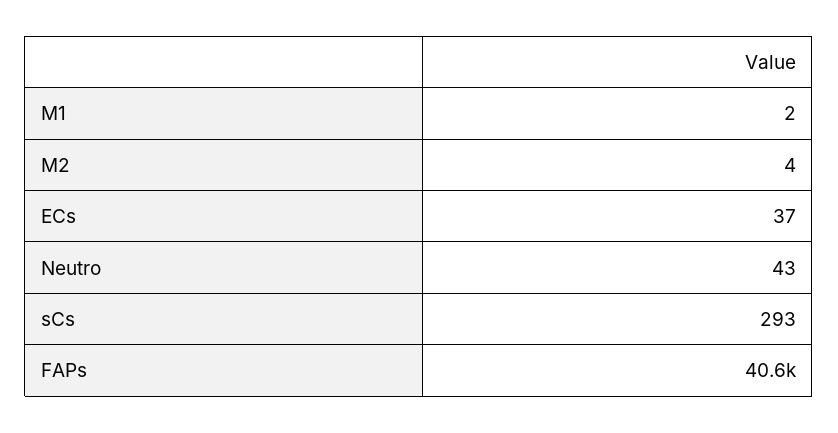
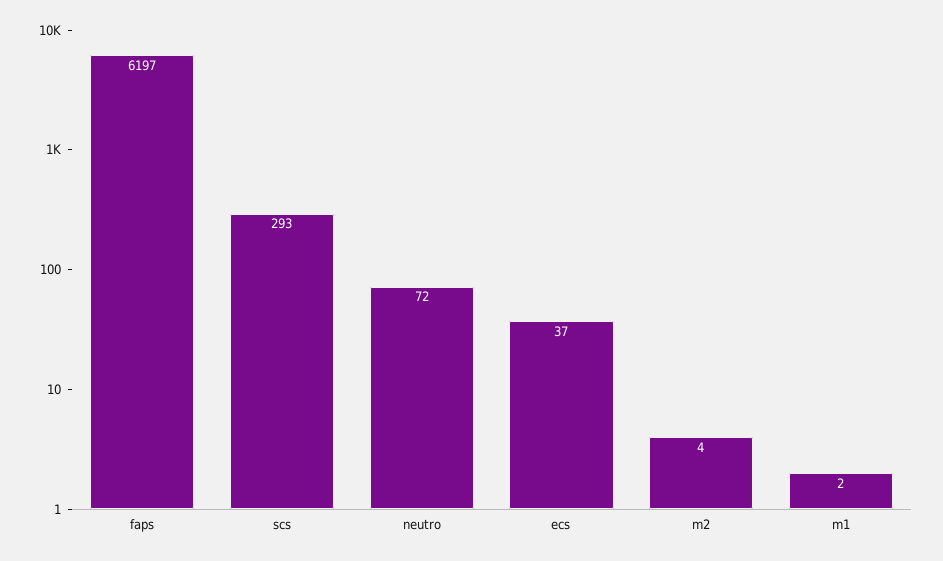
Neutro: 43 -> 72
FAPs: 40600 -> 6197

